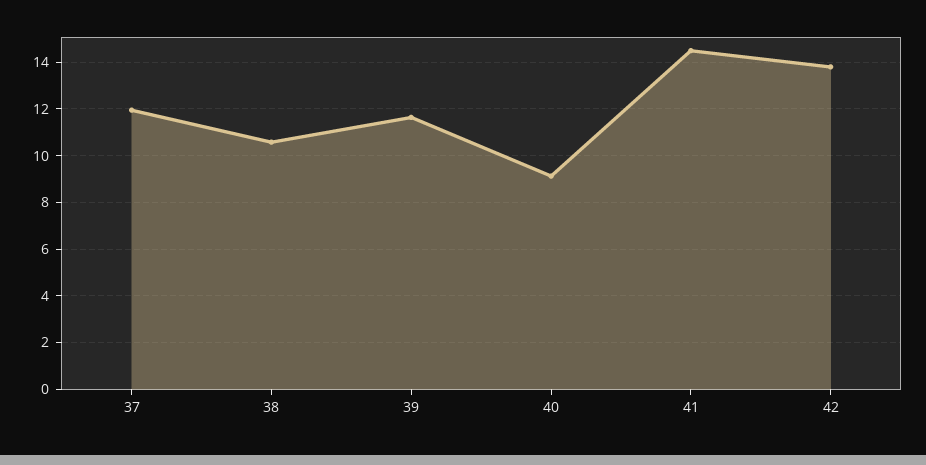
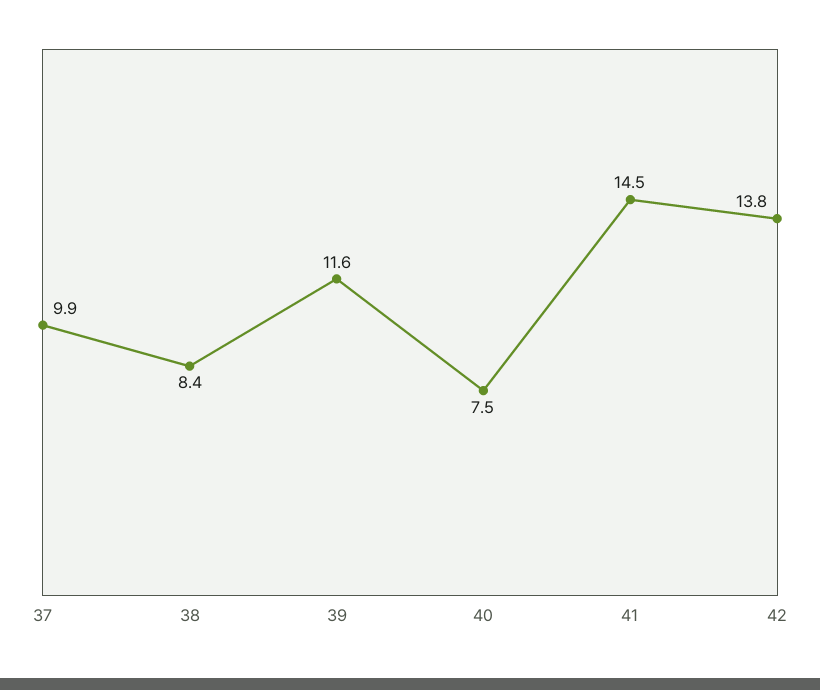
37: 12 -> 9.9
38: 10.5 -> 8.4
40: 9 -> 7.5

